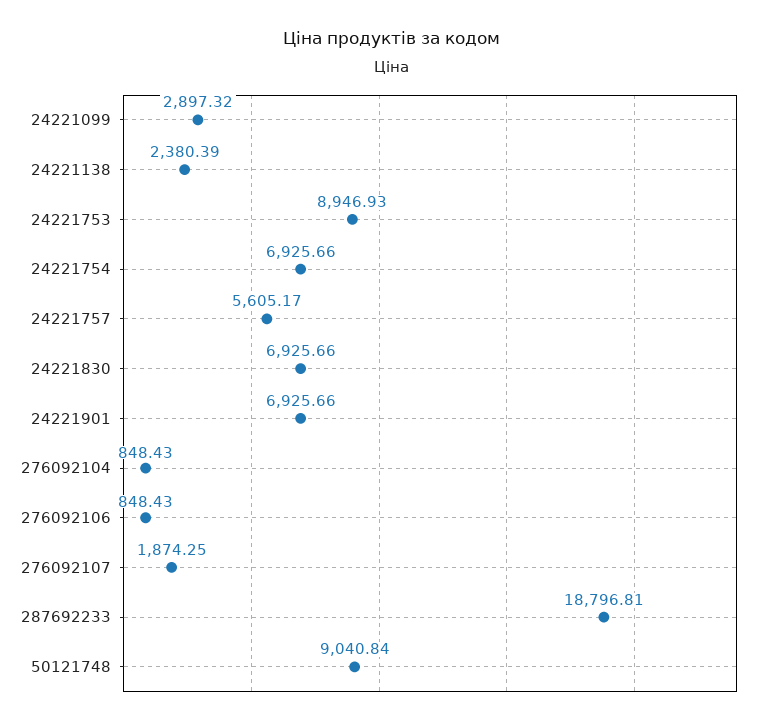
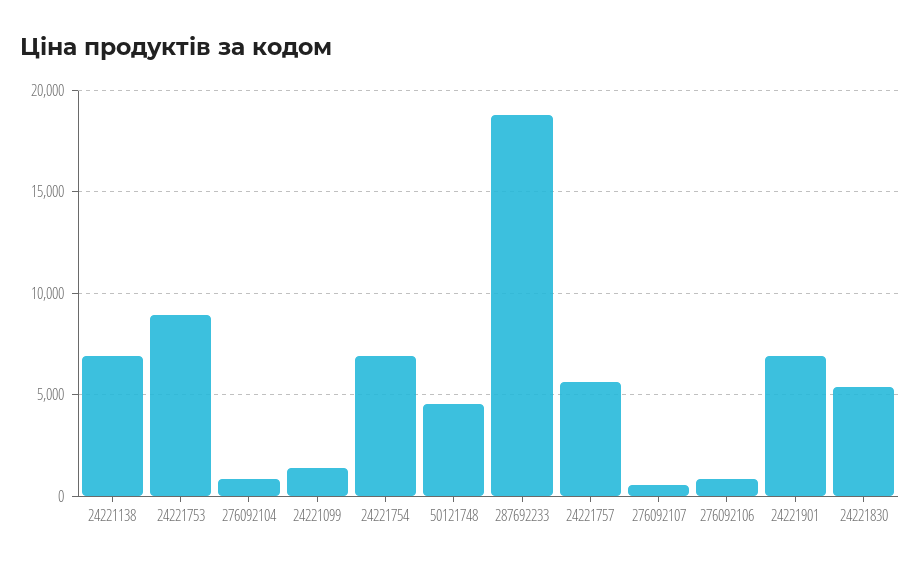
24221099: 2897.32 -> 1500
24221138: 2380.39 -> 7000
24221830: 6925.66 -> 5500
276092107: 1874.25 -> 500
50121748: 9040.84 -> 4500

